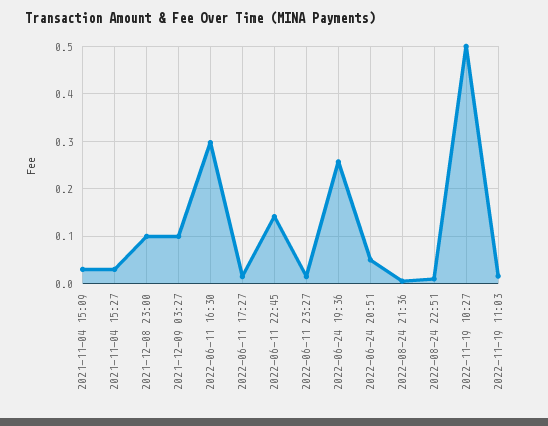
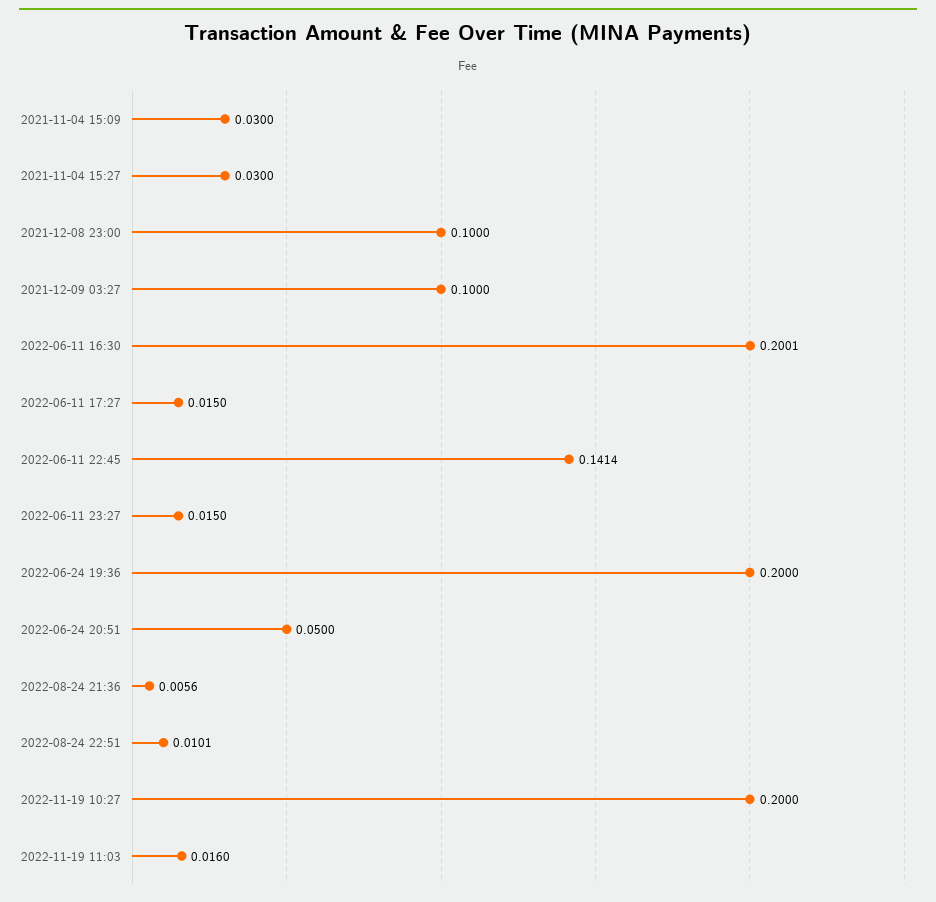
2022-06-11 16:30: 0.3 -> 0.2001
2022-06-24 19:36: 0.26 -> 0.2
2022-11-19 10:27: 0.5 -> 0.2

